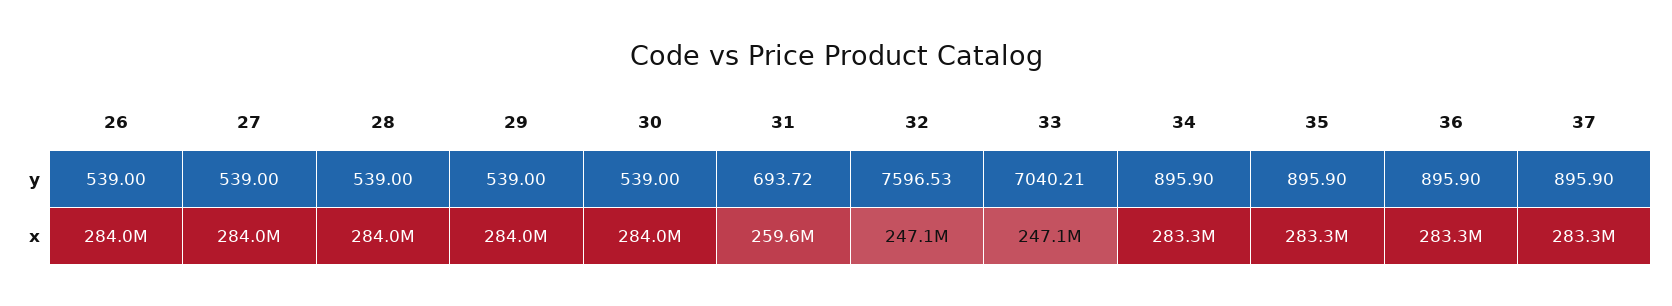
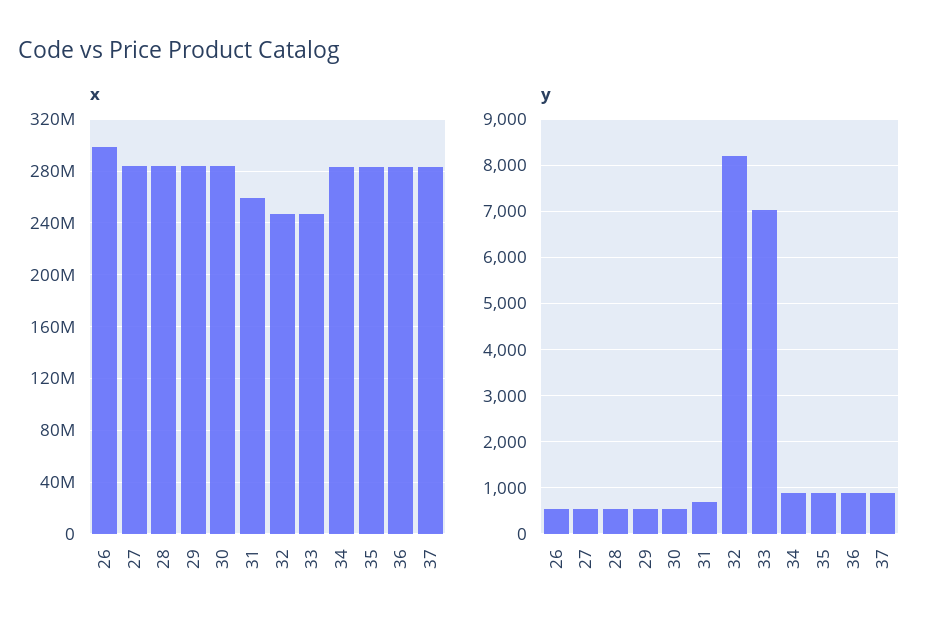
y, 32: 7596.53 -> 8200
x, 26: 284000000 -> 300000000

